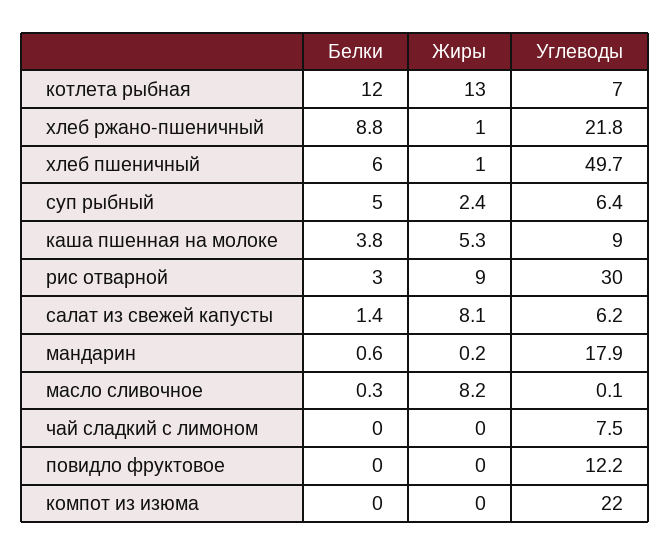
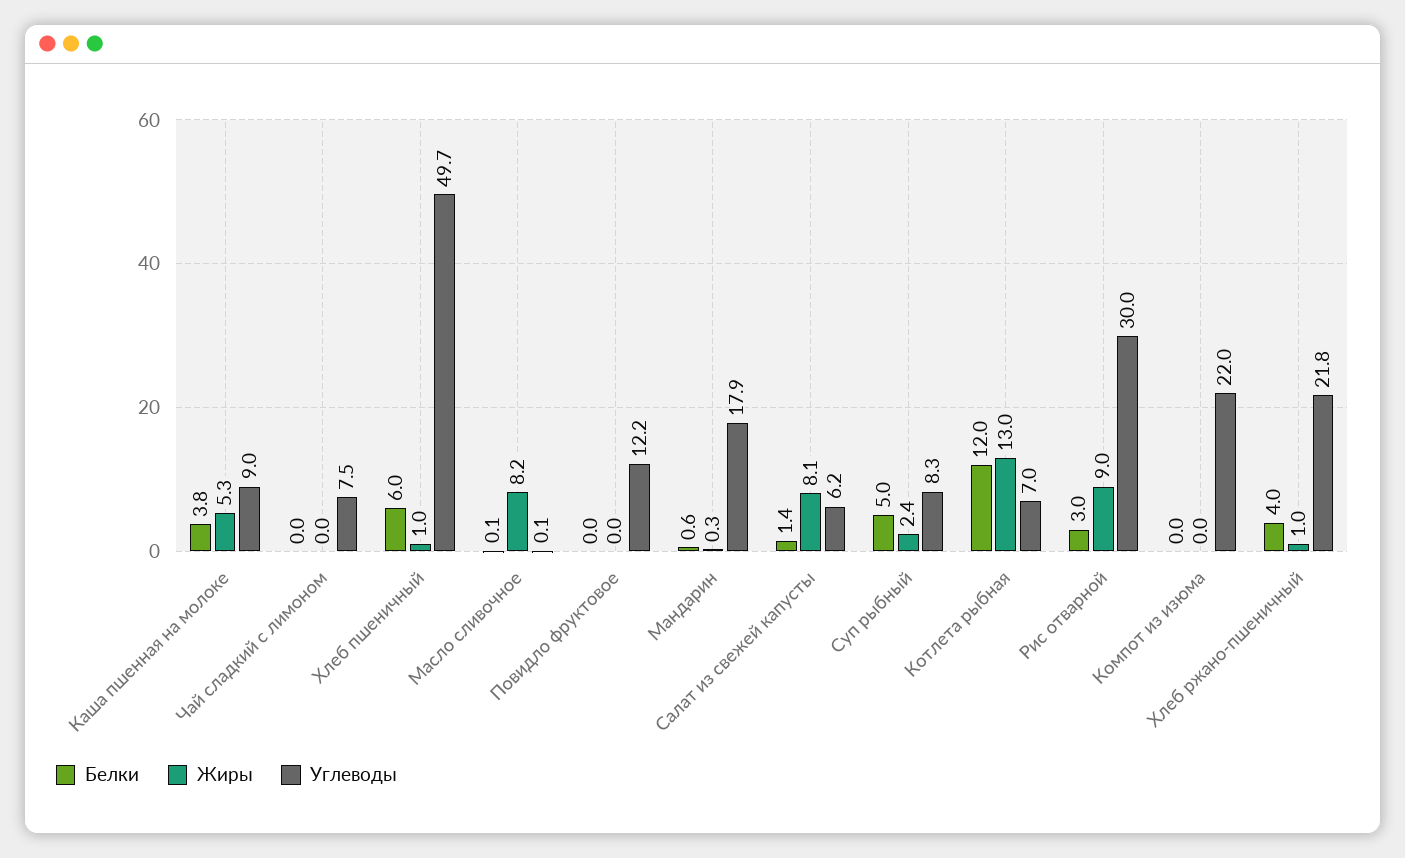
Белки, хлеб ржано-пшеничный: 8.8 -> 4
Углеводы, суп рыбный: 6.4 -> 8.3
Жиры, мандарин: 0.2 -> 0.3
Белки, масло сливочное: 0.3 -> 0.1

